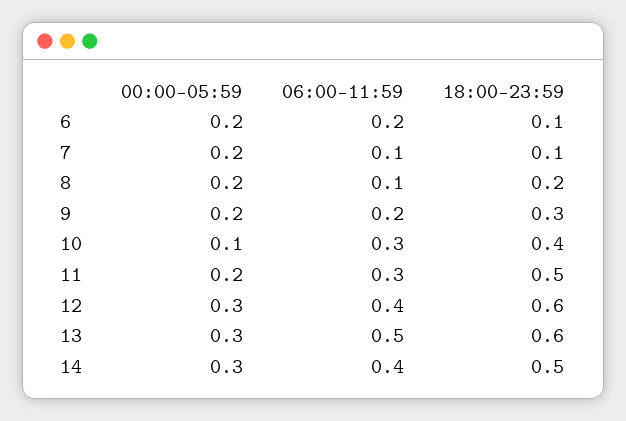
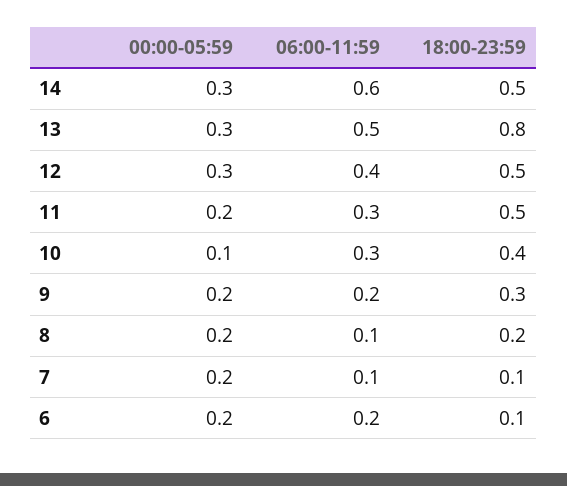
18:00-23:59, 12: 0.6 -> 0.5
18:00-23:59, 13: 0.6 -> 0.8
06:00-11:59, 14: 0.4 -> 0.6

